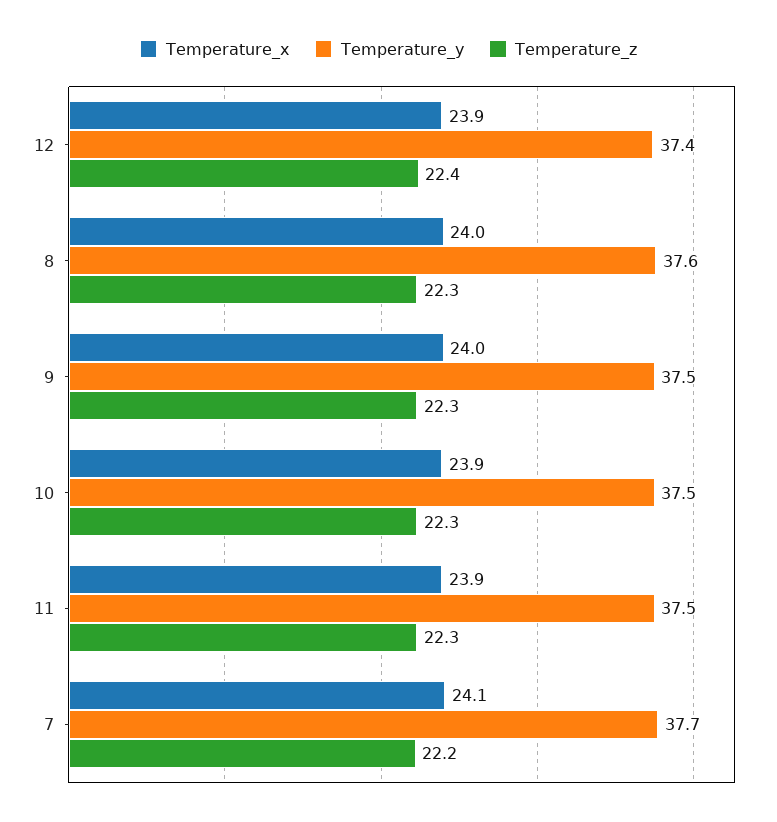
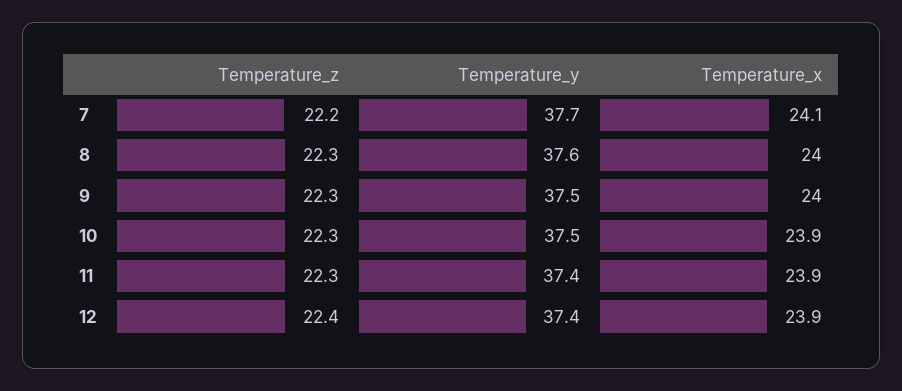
Temperature_y, 11: 37.5 -> 37.4

